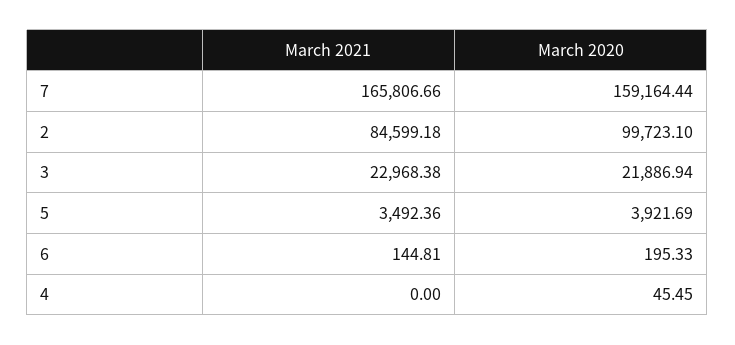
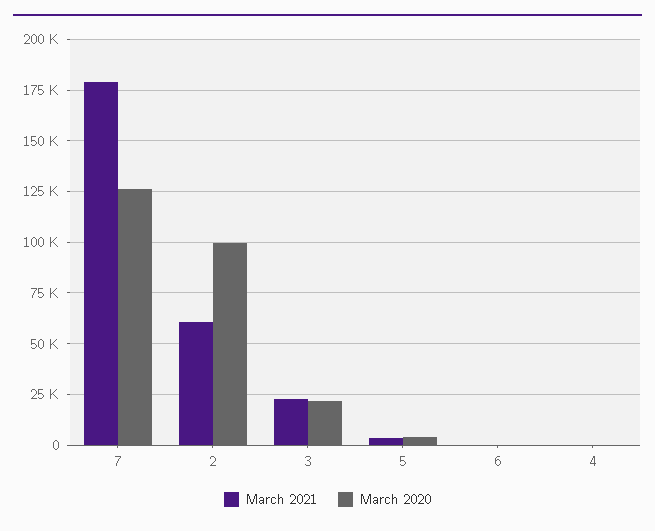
March 2021, 7: 165806.66 -> 180000
March 2020, 7: 159164.44 -> 125000
March 2021, 2: 84599.18 -> 60000

